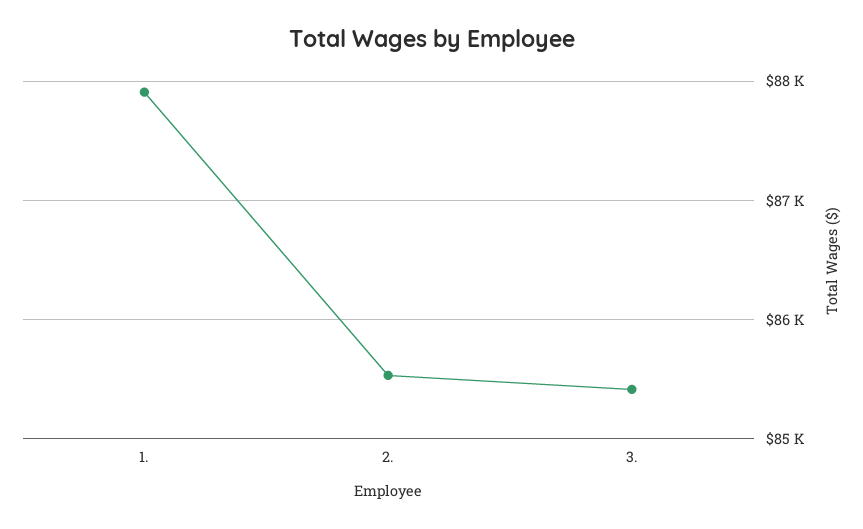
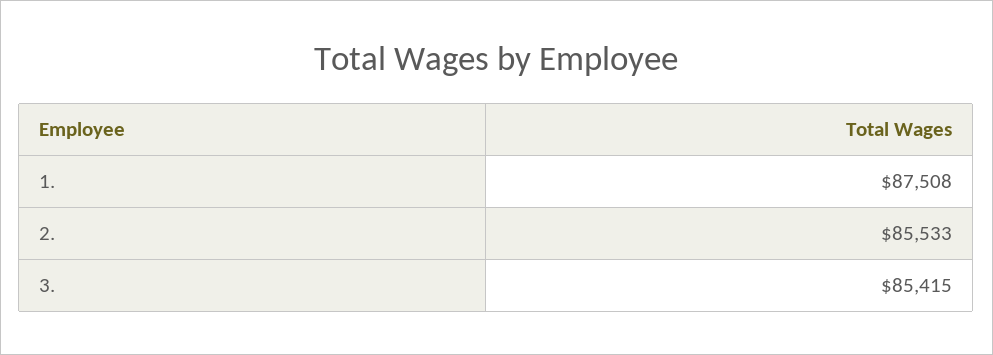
1.: 87900 -> 87508

